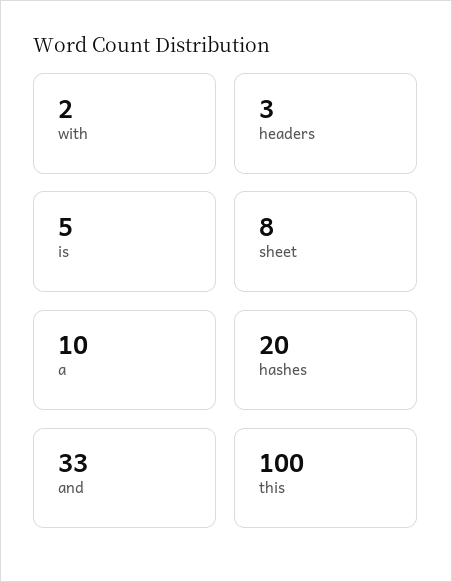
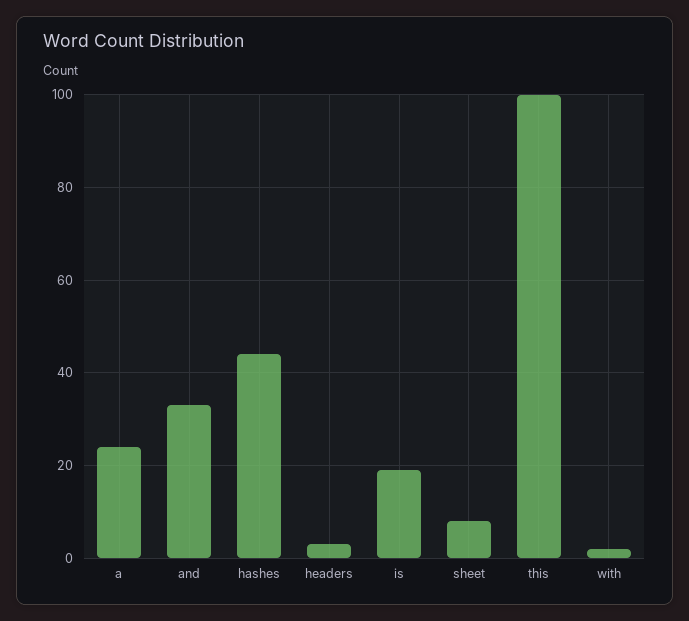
is: 5 -> 20
a: 10 -> 25
hashes: 20 -> 45

